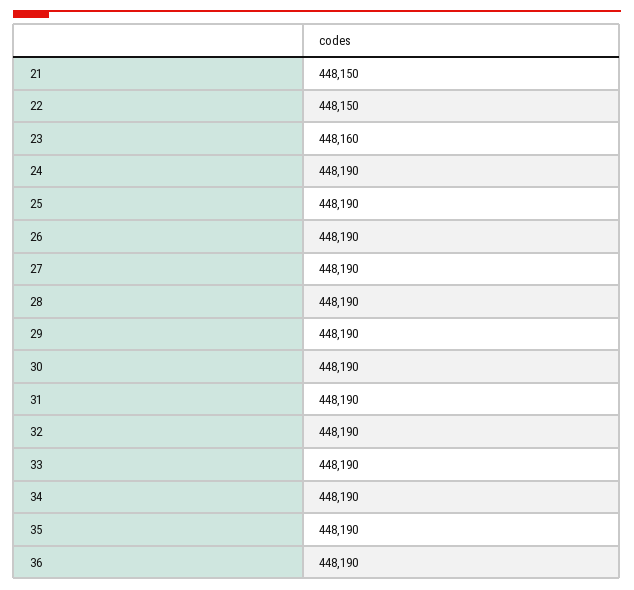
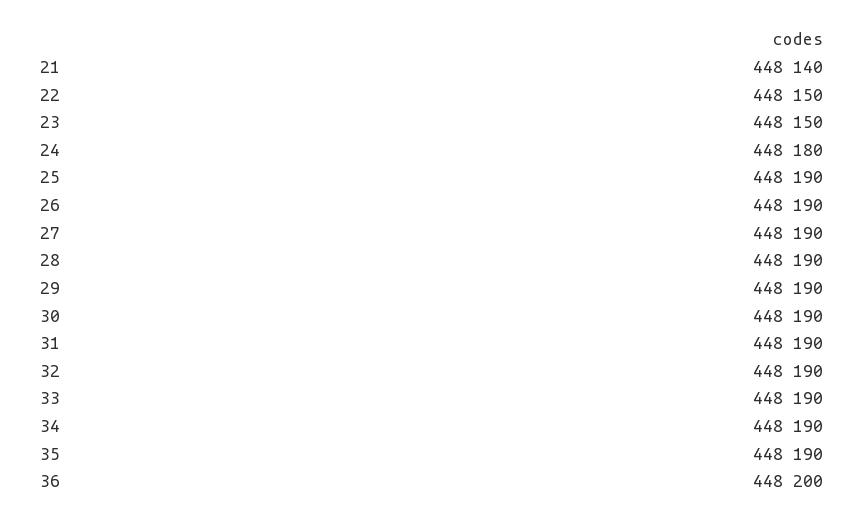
21: 448150 -> 448140
23: 448160 -> 448150
24: 448190 -> 448180
36: 448190 -> 448200

